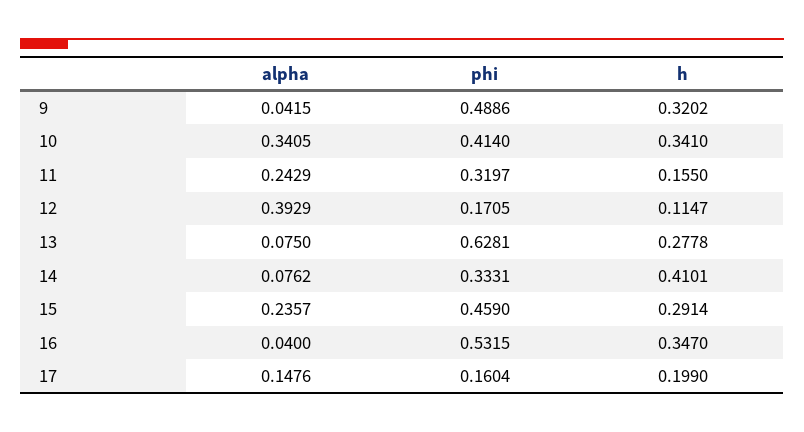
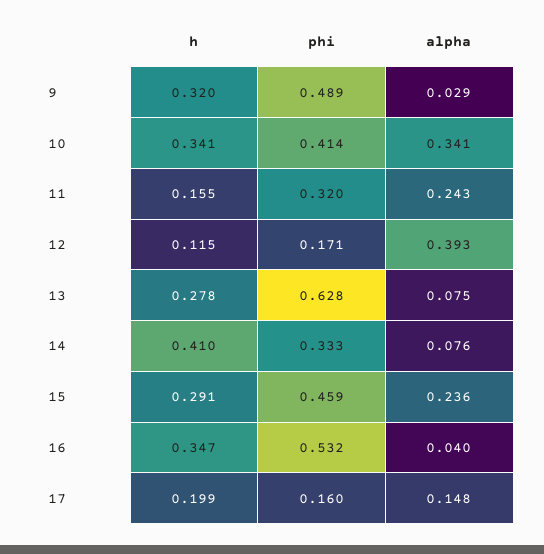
alpha, 9: 0.0415 -> 0.029

